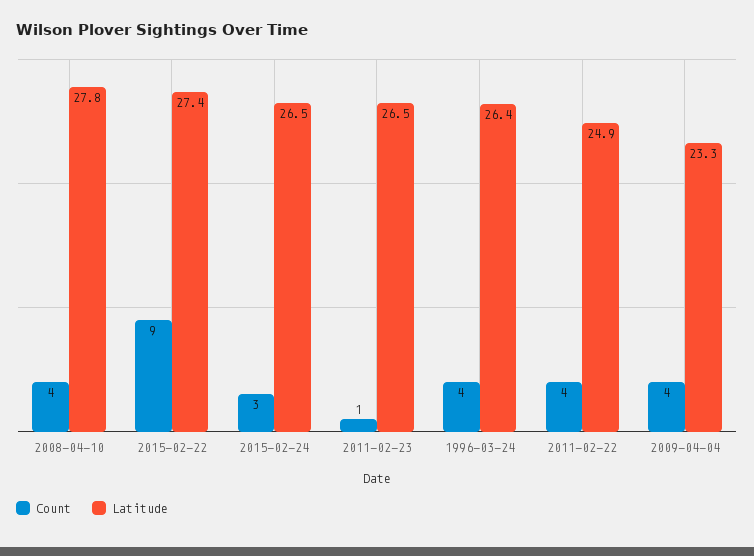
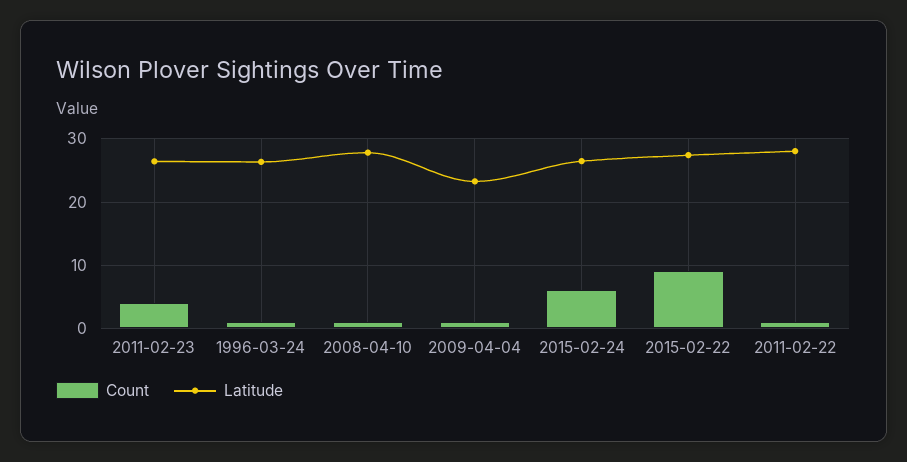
Count, 2008-04-10: 4 -> 1
Count, 2015-02-24: 3 -> 6
Count, 2011-02-23: 1 -> 4
Count, 1996-03-24: 4 -> 1
Count, 2011-02-22: 4 -> 1
Latitude, 2011-02-22: 24.9 -> 28
Count, 2009-04-04: 4 -> 1

